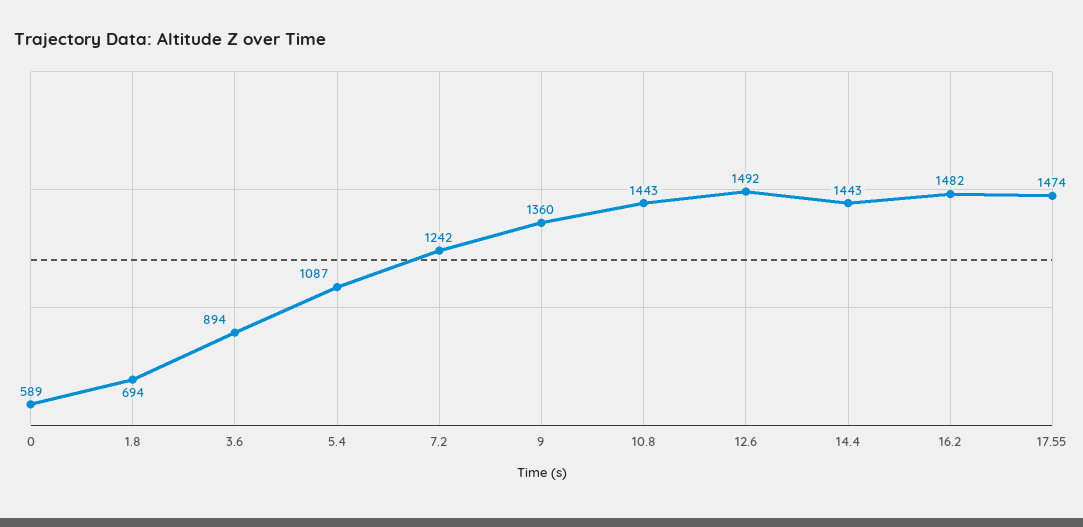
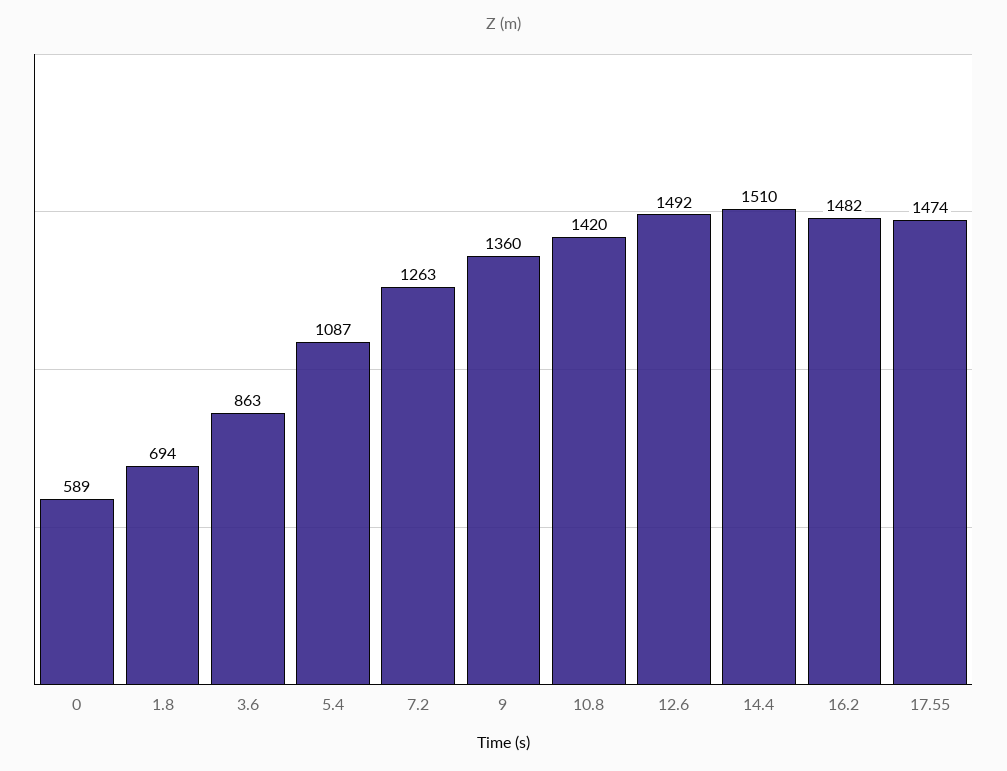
3.6: 894 -> 863
7.2: 1242 -> 1263
10.8: 1443 -> 1420
14.4: 1443 -> 1510

